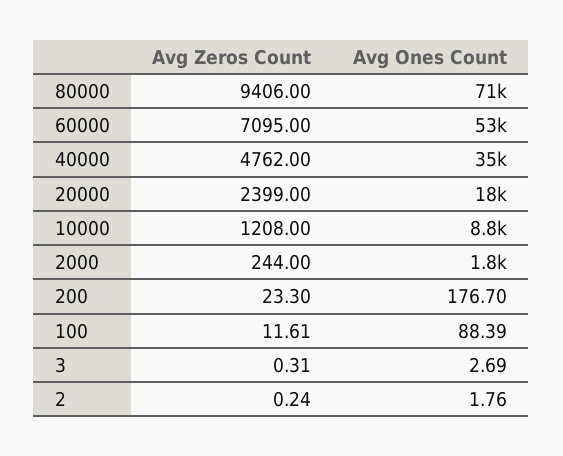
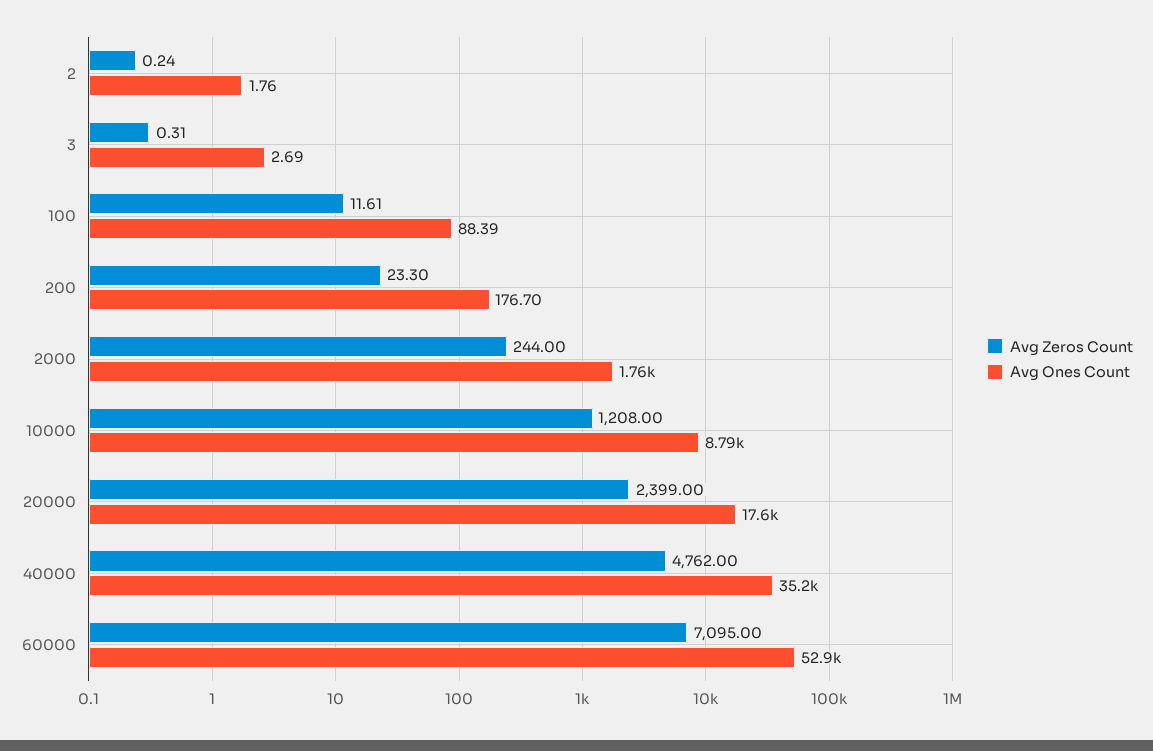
Avg Zeros Count, 80000: 9406 -> none
Avg Ones Count, 80000: 71000 -> none

